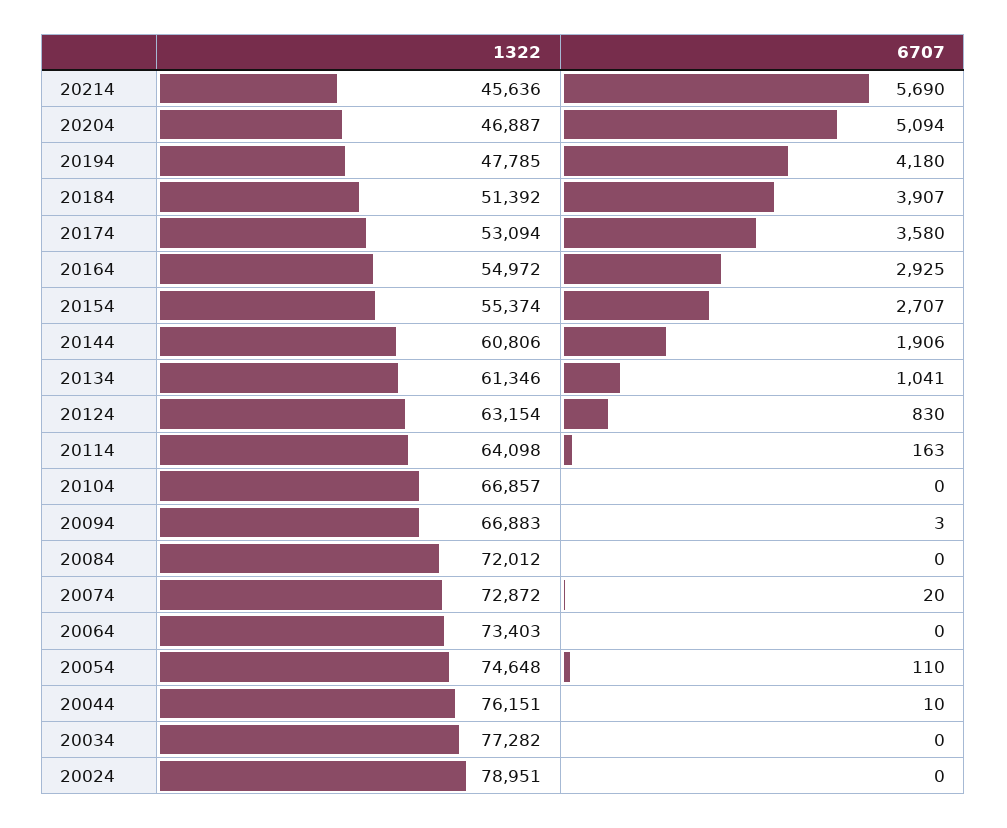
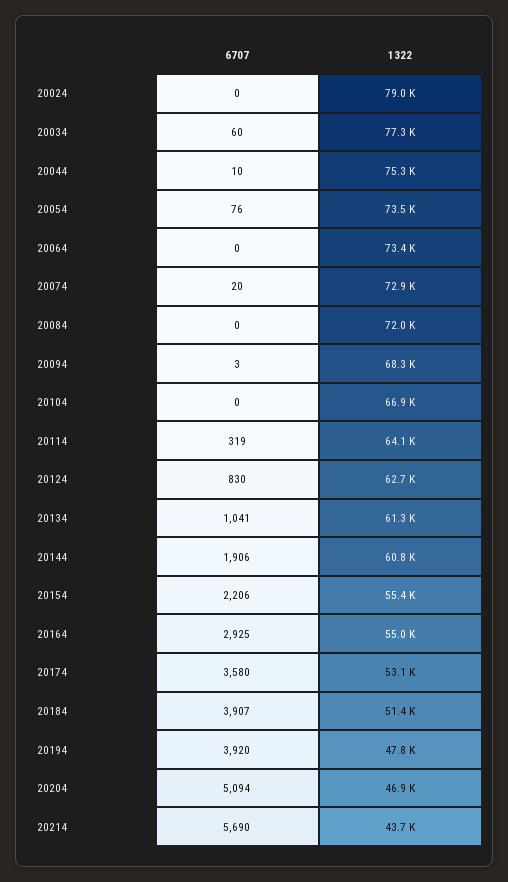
1322, 20214: 45636 -> 43700
6707, 20194: 4180 -> 3920
6707, 20154: 2707 -> 2206
1322, 20124: 63154 -> 62700
6707, 20114: 163 -> 319
1322, 20094: 66883 -> 68300
1322, 20054: 74648 -> 73500
6707, 20054: 110 -> 76
1322, 20044: 76151 -> 75300
6707, 20034: 0 -> 60

